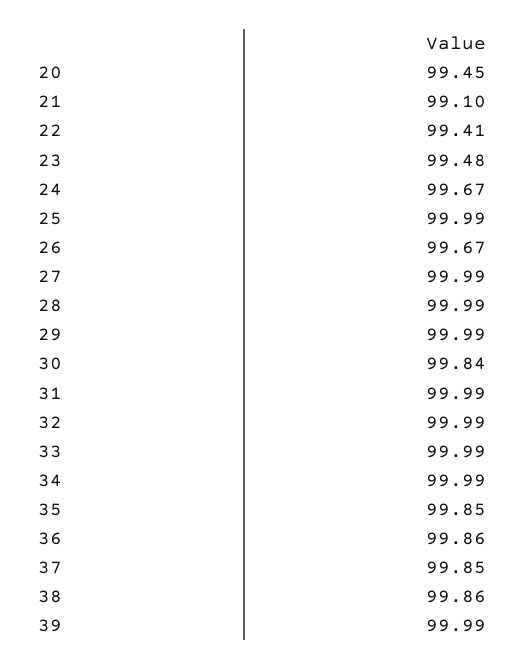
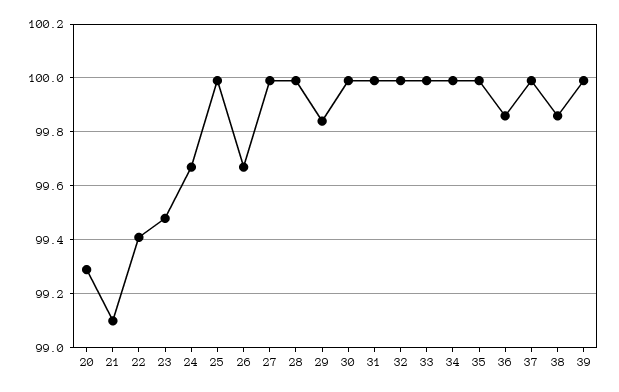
20: 99.45 -> 99.3
29: 99.99 -> 99.85
30: 99.84 -> 100
35: 99.85 -> 100
37: 99.85 -> 100

